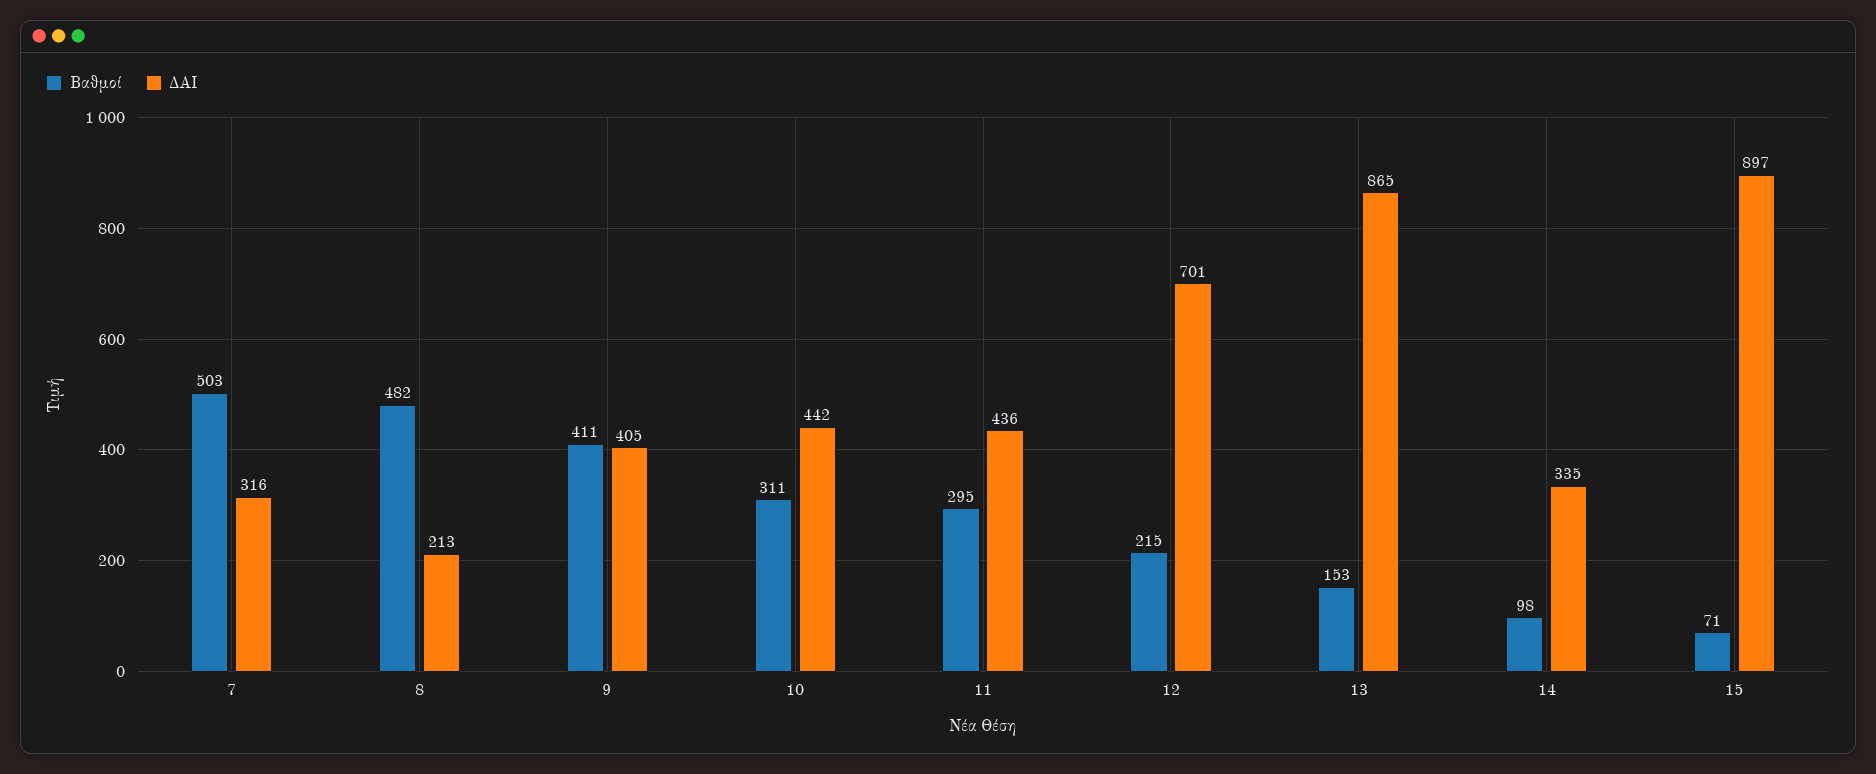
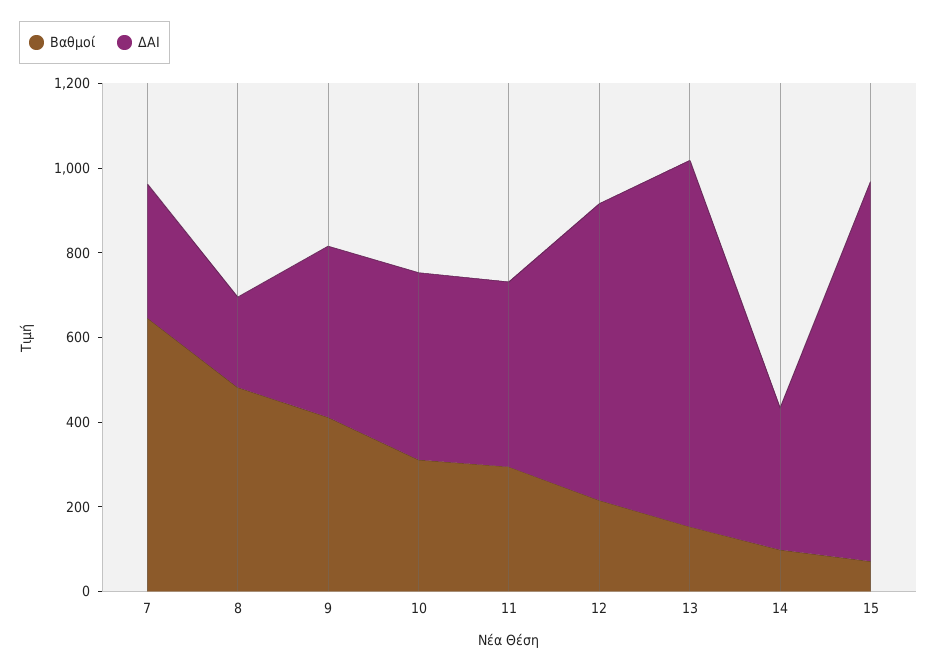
Βαθμοί, 7: 503 -> 650

